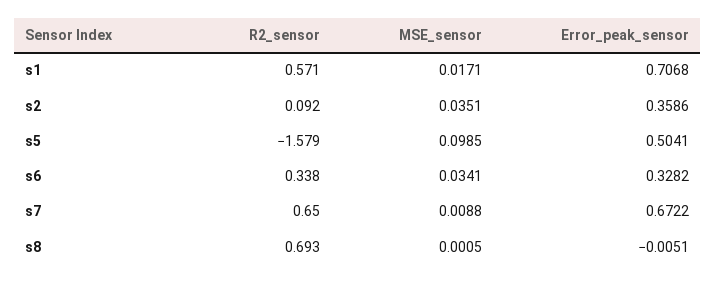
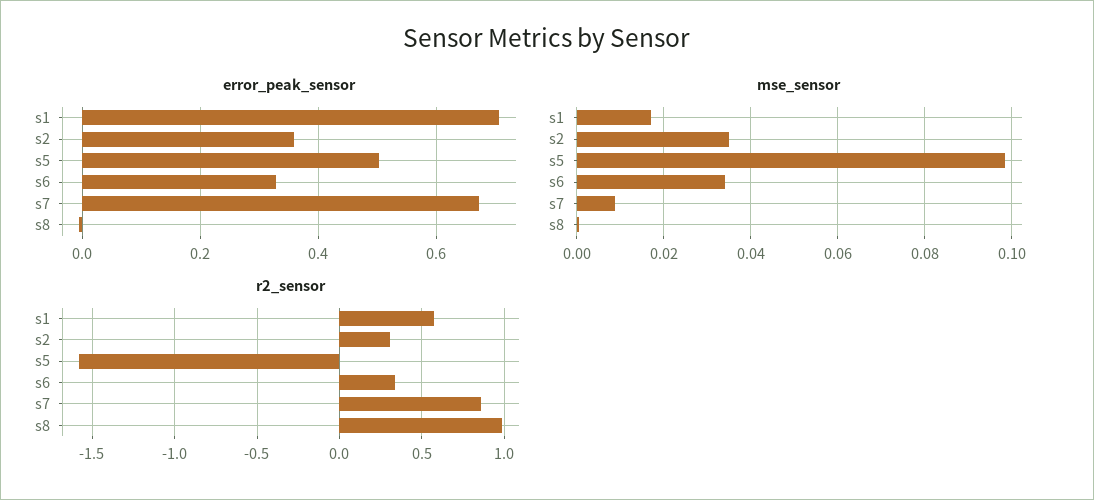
R2_sensor, s2: 0.092 -> 0.3
R2_sensor, s7: 0.65 -> 0.85
R2_sensor, s8: 0.693 -> 1

